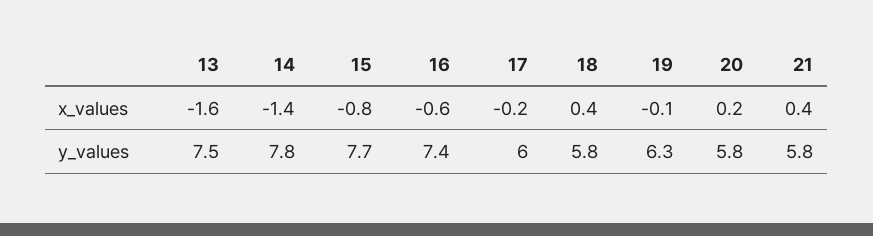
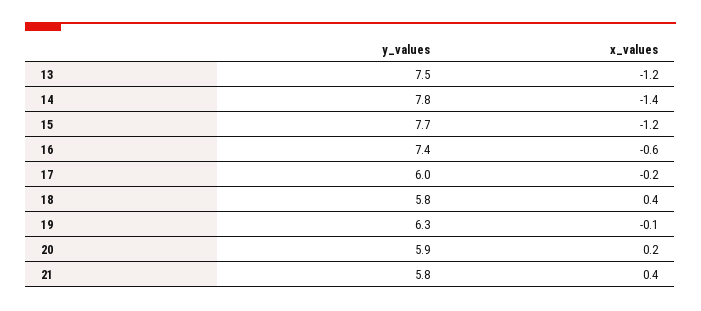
13, x_values: -1.6 -> -1.2
15, x_values: -0.8 -> -1.2
20, y_values: 5.8 -> 5.9

